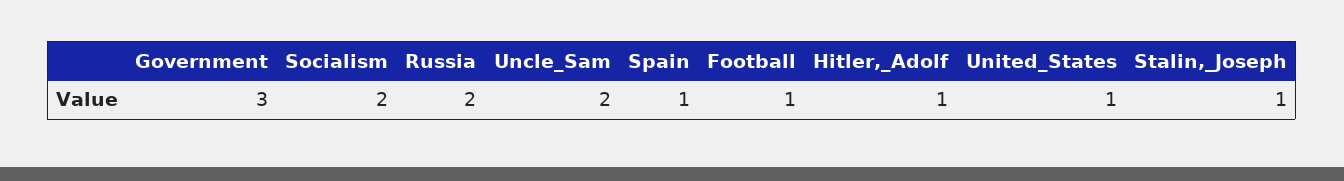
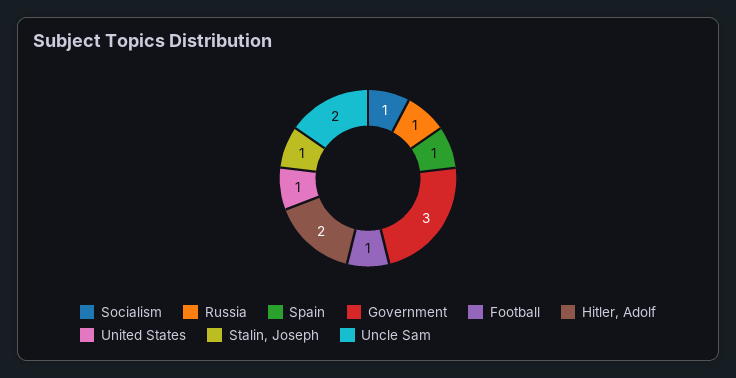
Socialism: 2 -> 1
Russia: 2 -> 1
Hitler,_Adolf: 1 -> 2

